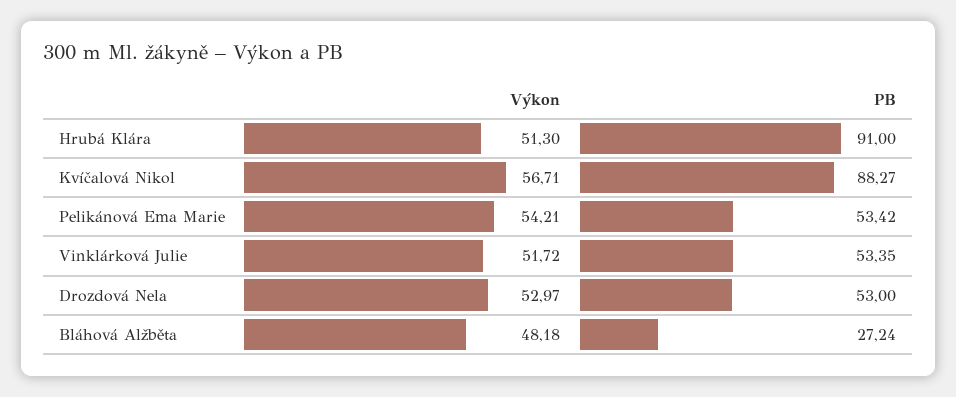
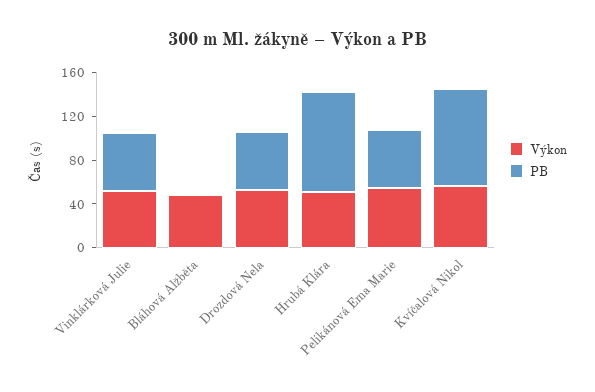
PB, Bláhová Alžběta: 27.24 -> 0

